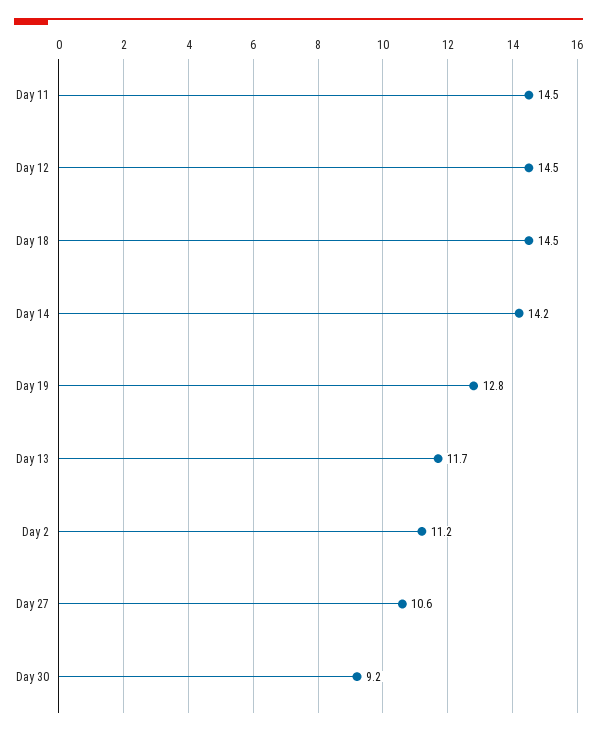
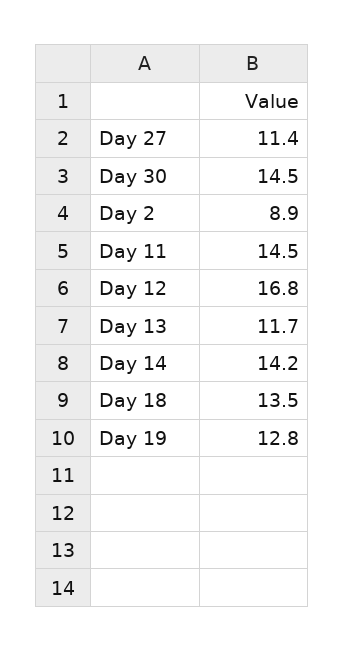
Day 12: 14.5 -> 16.8
Day 18: 14.5 -> 13.5
Day 2: 11.2 -> 8.9
Day 27: 10.6 -> 11.4
Day 30: 9.2 -> 14.5

